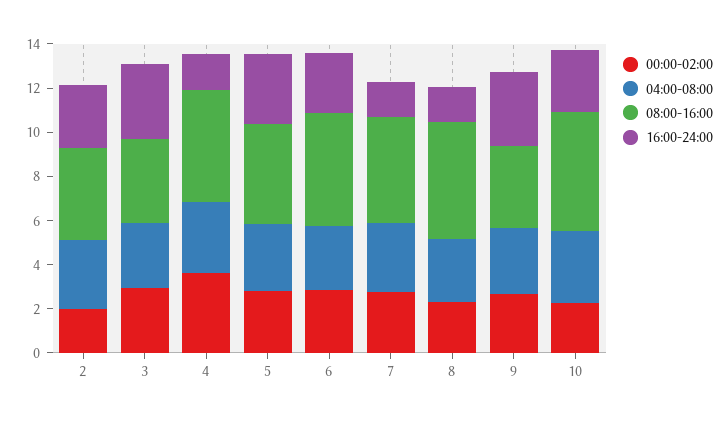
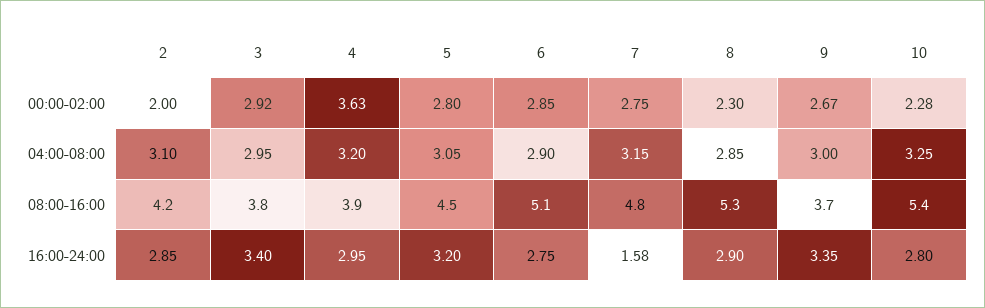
08:00-16:00, 4: 5 -> 3.9
16:00-24:00, 4: 1.5 -> 2.95
16:00-24:00, 8: 1.5 -> 2.9

